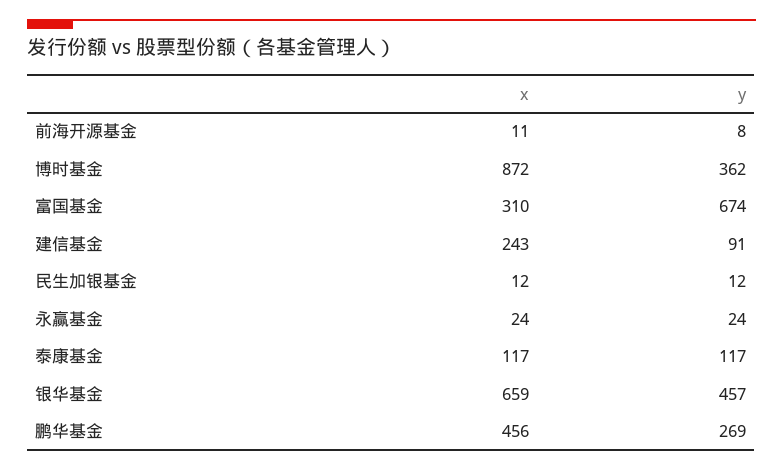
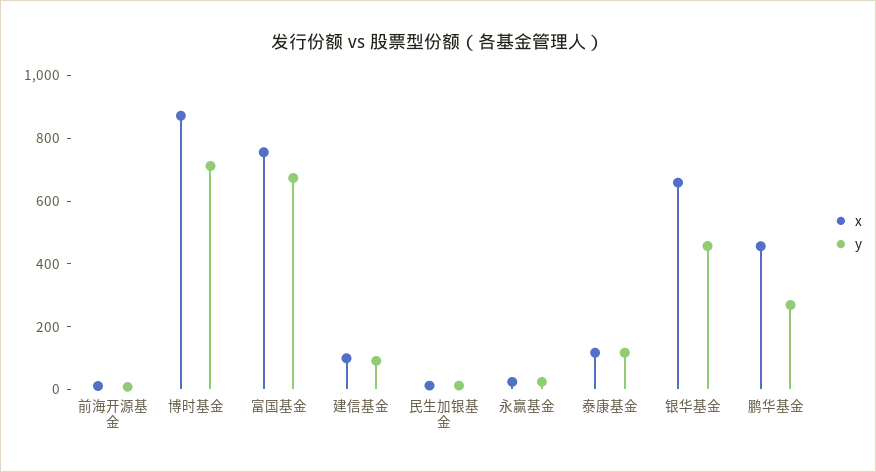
y, 博时基金: 362 -> 700
x, 富国基金: 310 -> 750
x, 建信基金: 243 -> 100

